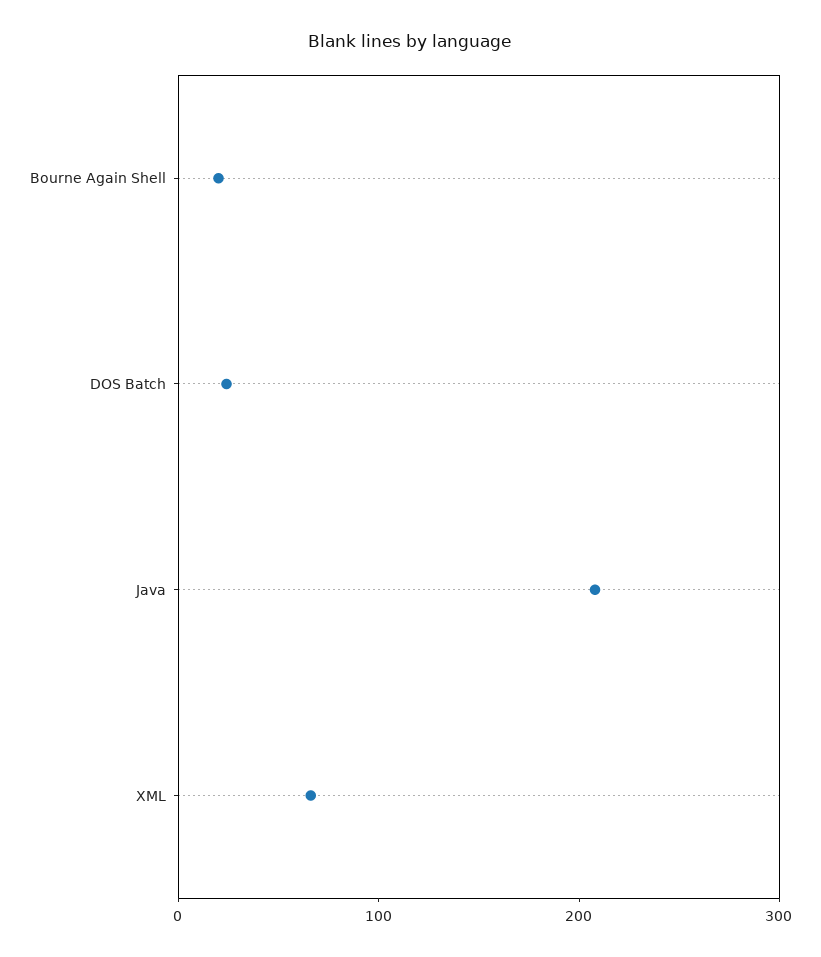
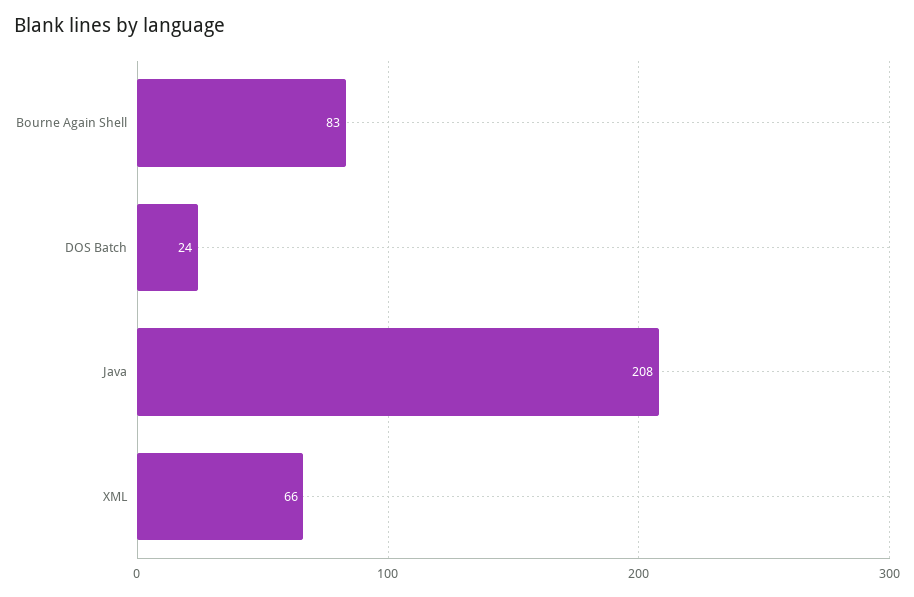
Bourne Again Shell: 20 -> 83

